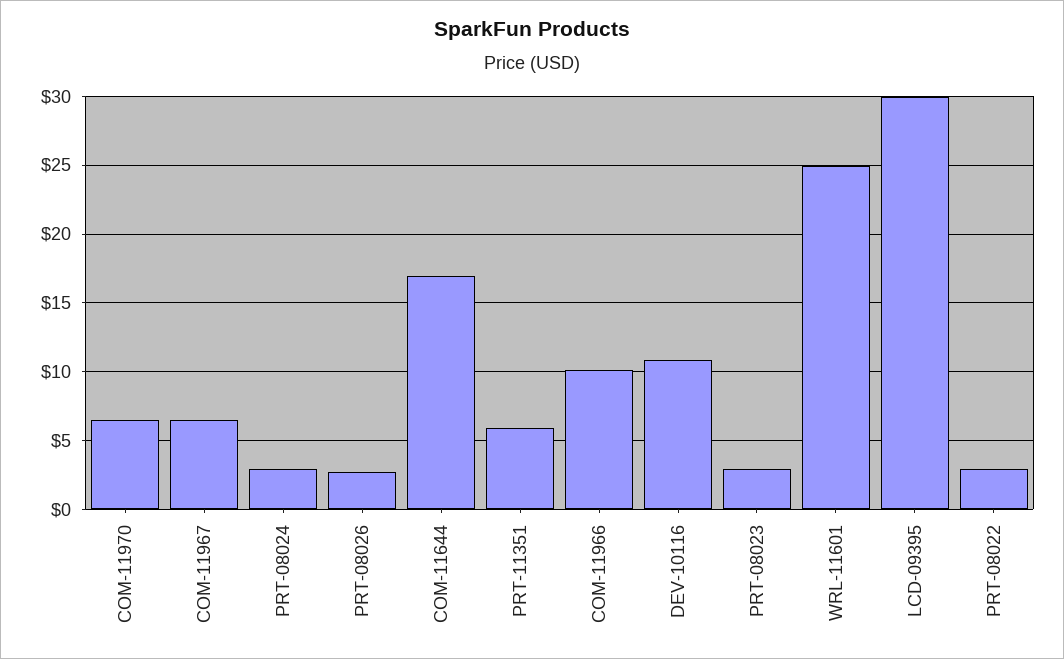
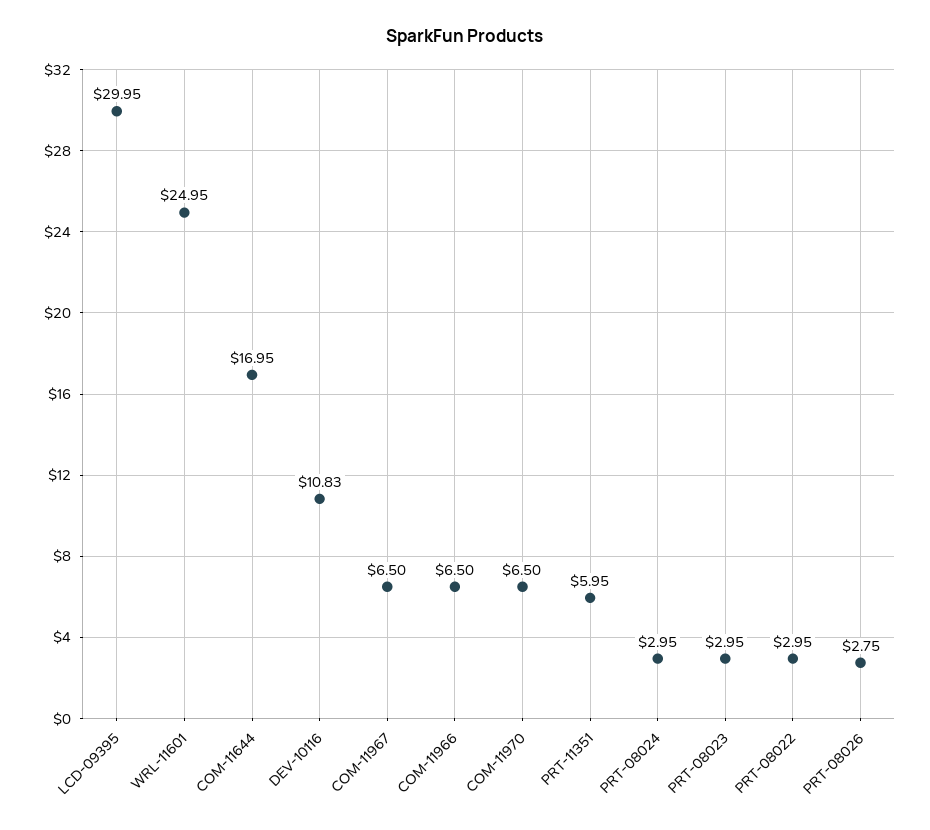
COM-11966: 10 -> 6.5

